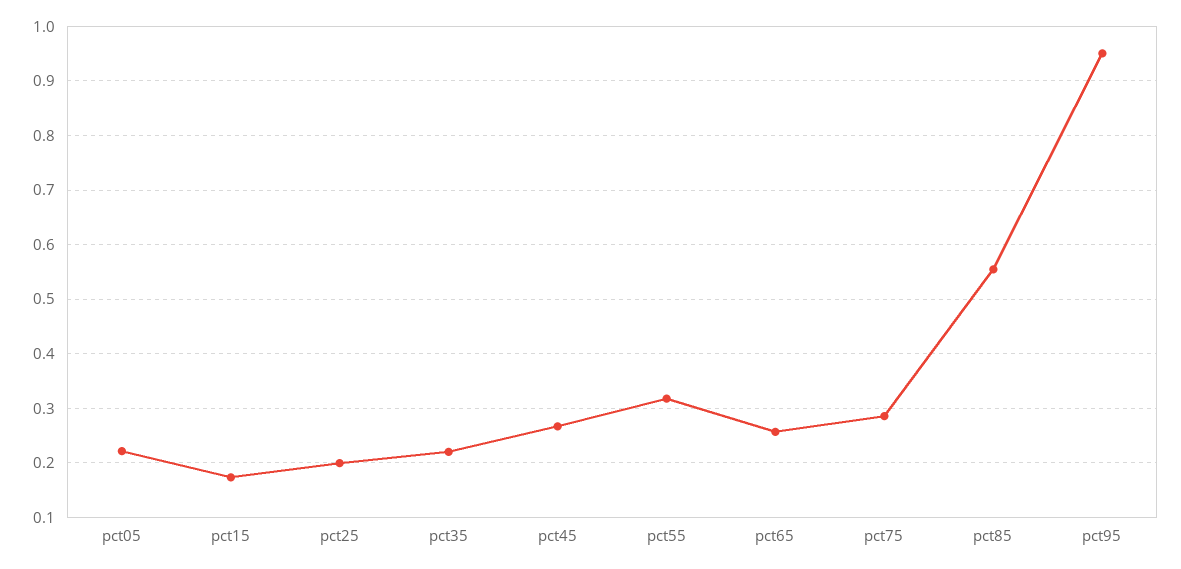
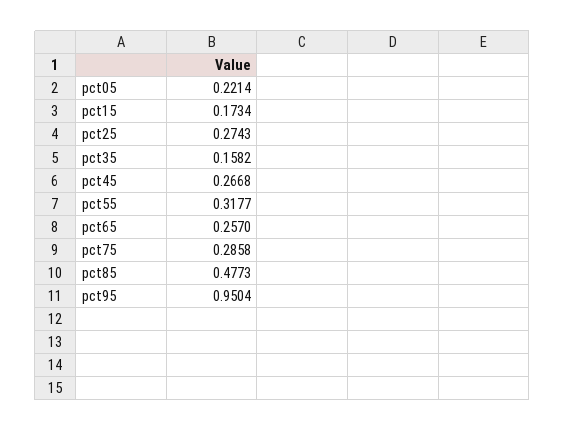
pct25: 0.2 -> 0.2743
pct35: 0.22 -> 0.1582
pct85: 0.56 -> 0.4773

